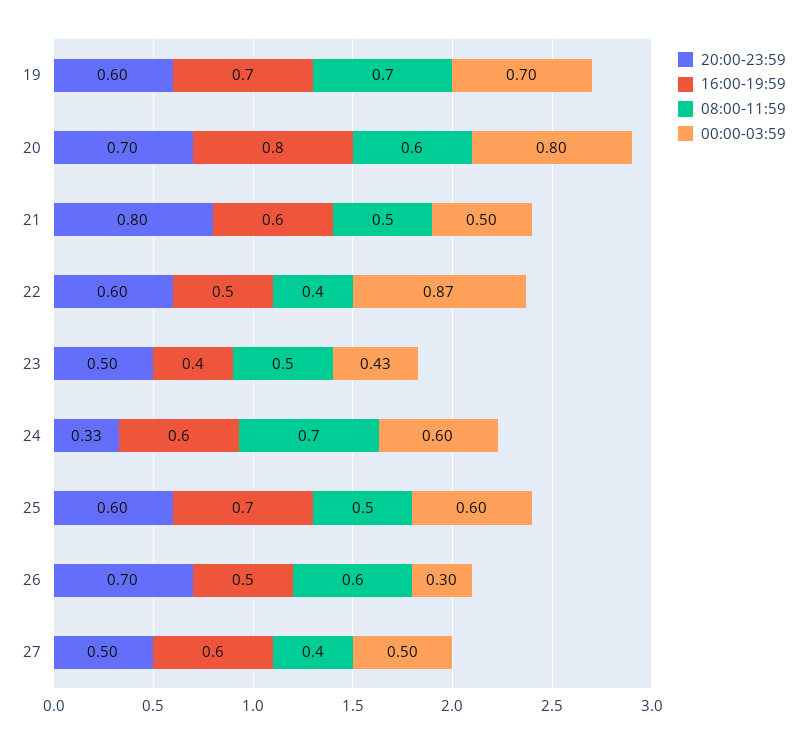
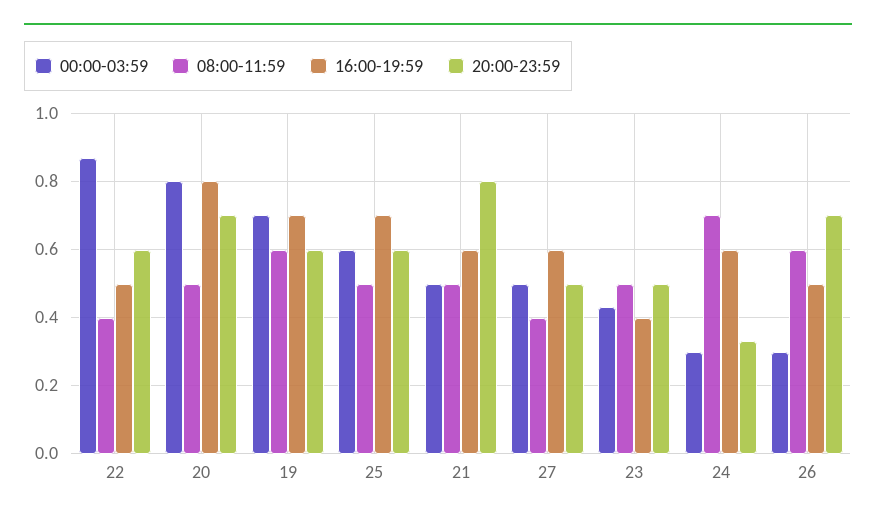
08:00-11:59, 19: 0.7 -> 0.6
08:00-11:59, 20: 0.6 -> 0.5
00:00-03:59, 24: 0.6 -> 0.3

